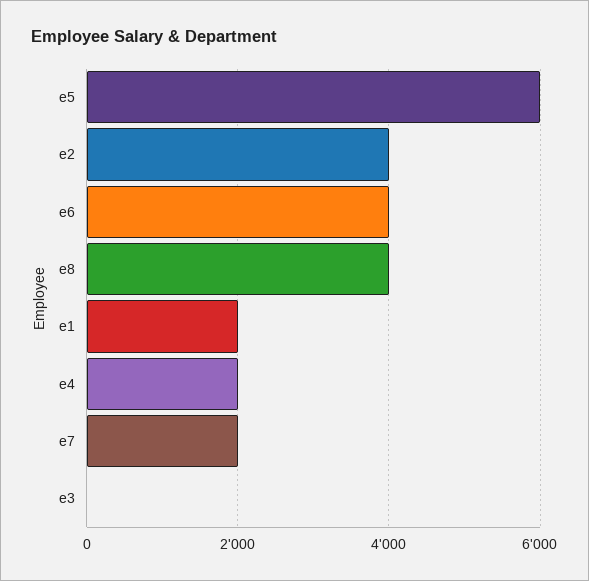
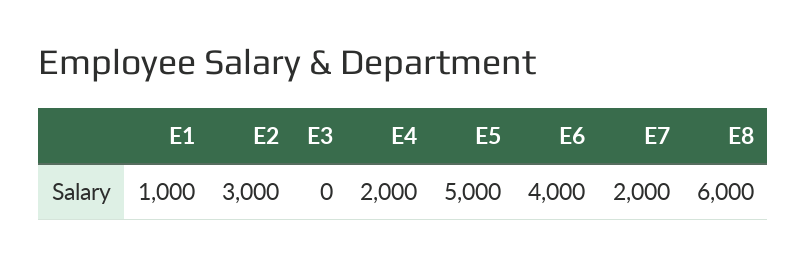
e5: 6000 -> 5000
e2: 4000 -> 3000
e8: 4000 -> 6000
e1: 2000 -> 1000

